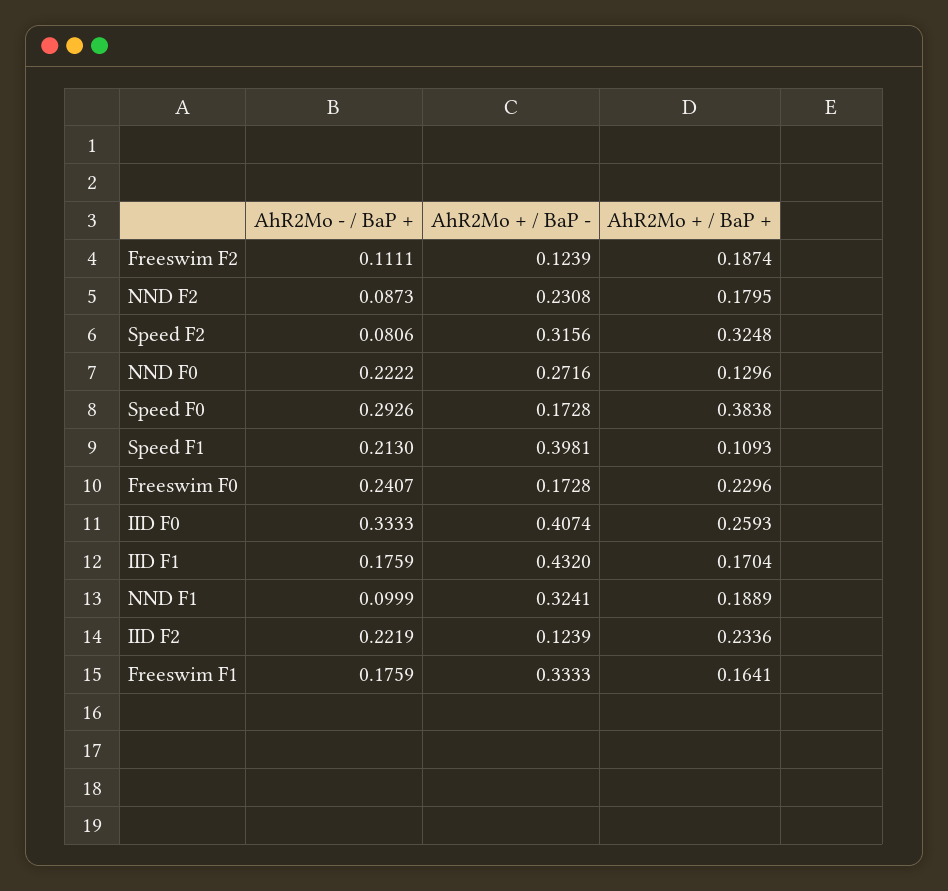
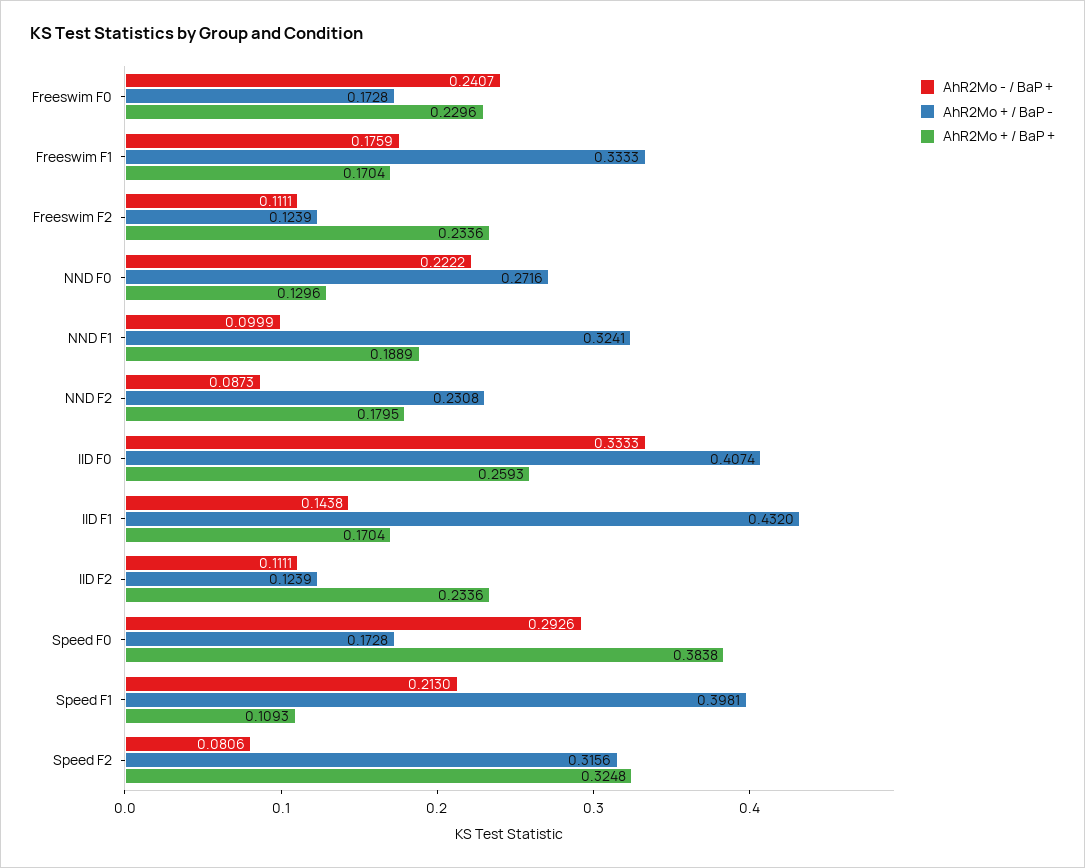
AhR2Mo + / BaP +, Freeswim F2: 0.1874 -> 0.2336
AhR2Mo - / BaP +, IID F1: 0.1759 -> 0.1438
AhR2Mo - / BaP +, IID F2: 0.2219 -> 0.1111
AhR2Mo + / BaP +, Freeswim F1: 0.1641 -> 0.1704

